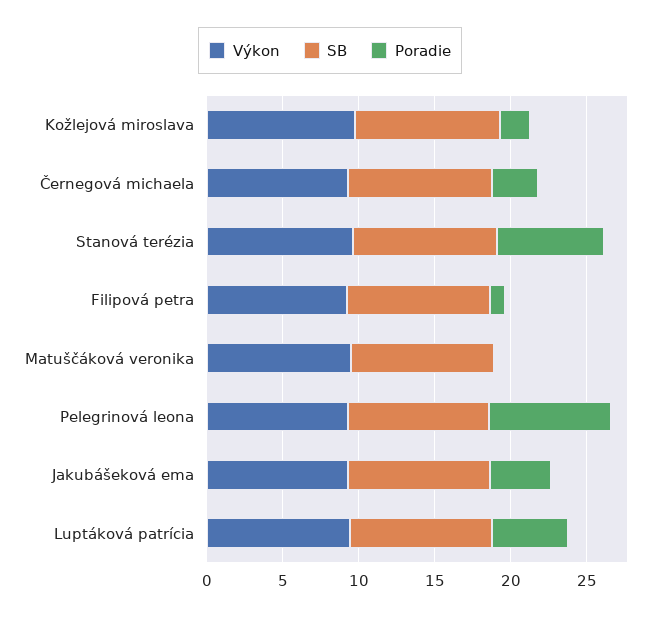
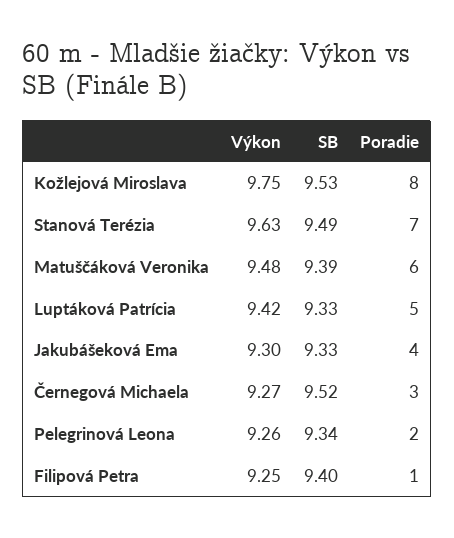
Poradie, Kožlejová miroslava: 2 -> 8
Poradie, Matuščáková veronika: 0 -> 6
Poradie, Pelegrinová leona: 8 -> 2

